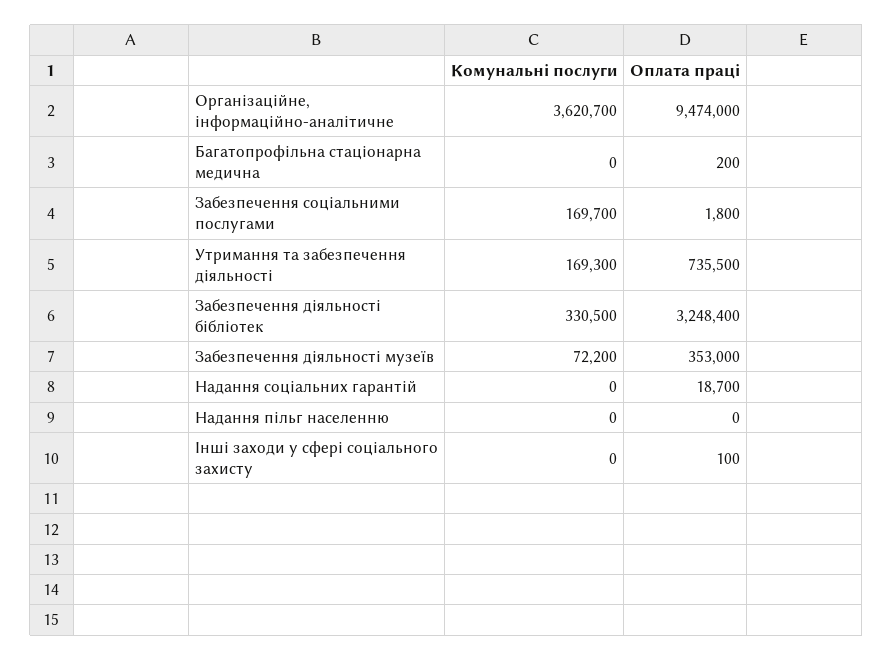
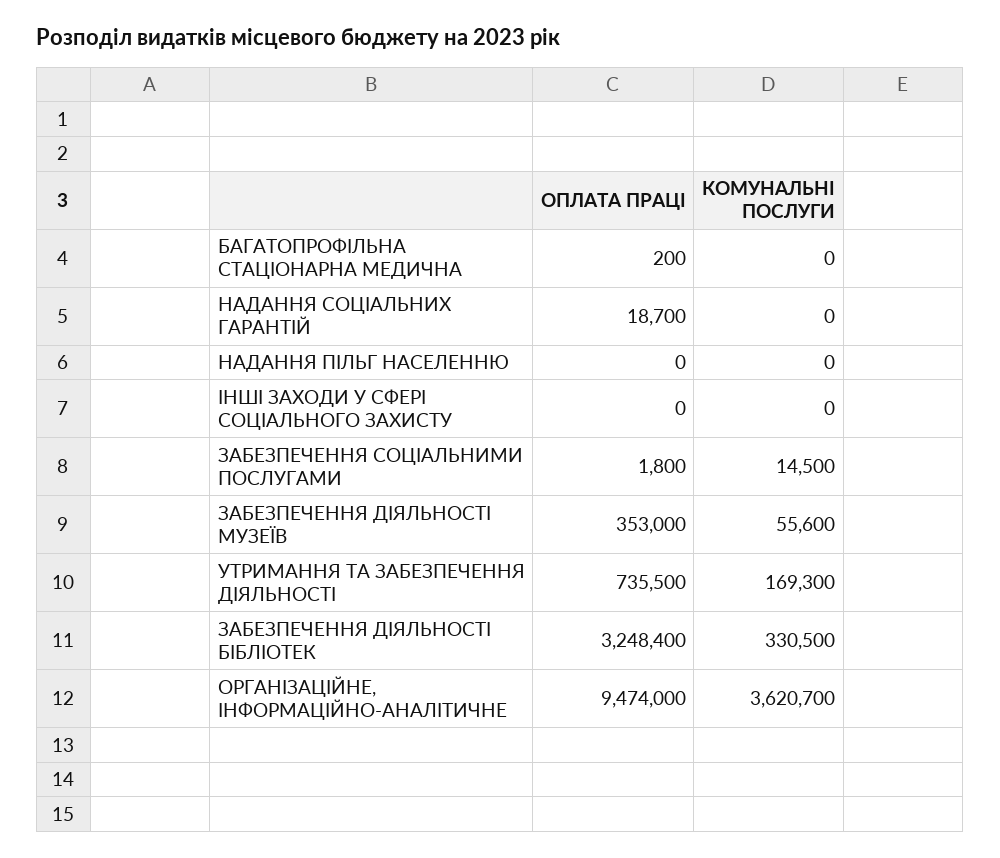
Комунальні послуги, Забезпечення соціальними послугами: 169700 -> 14500
Комунальні послуги, Забезпечення діяльності музеїв: 72200 -> 55600
Оплата праці, Інші заходи у сфері соціального захисту: 100 -> 0

